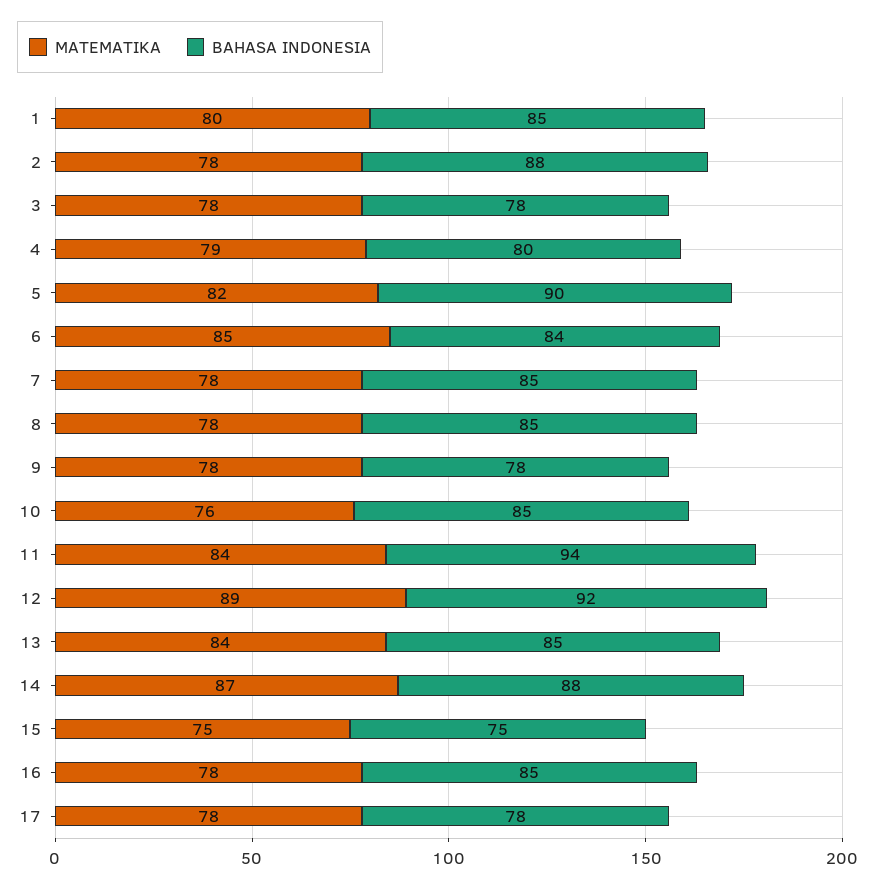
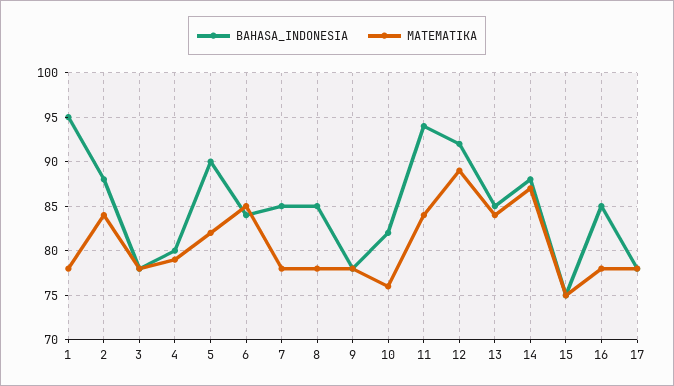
MATEMATIKA, 1: 80 -> 78
BAHASA INDONESIA, 1: 85 -> 95
MATEMATIKA, 2: 78 -> 84
BAHASA INDONESIA, 10: 85 -> 82

